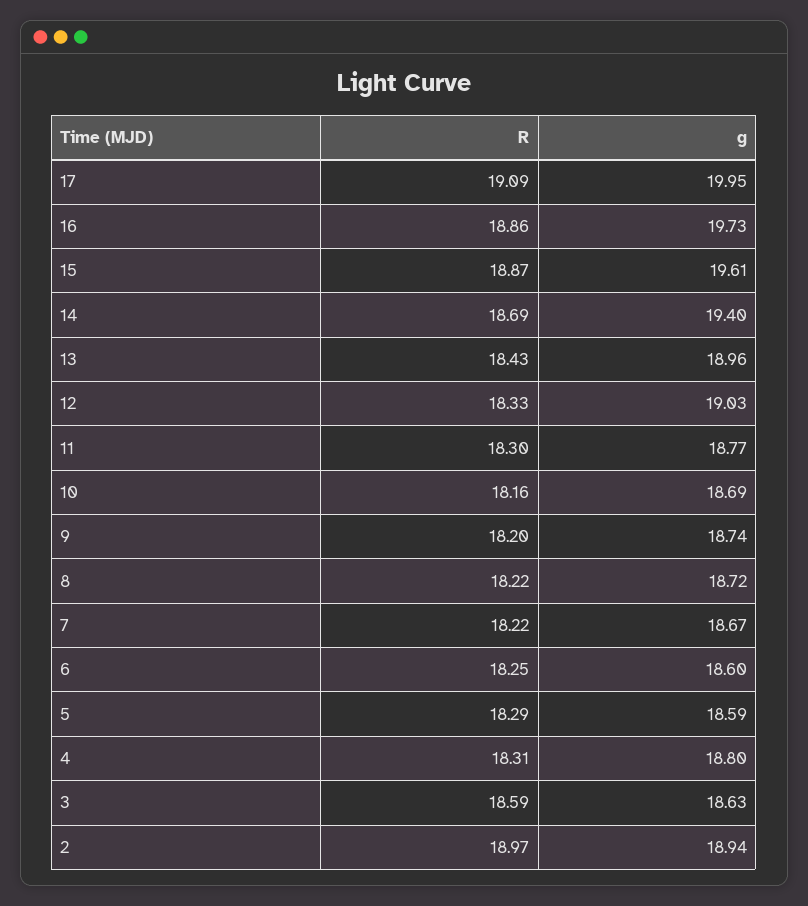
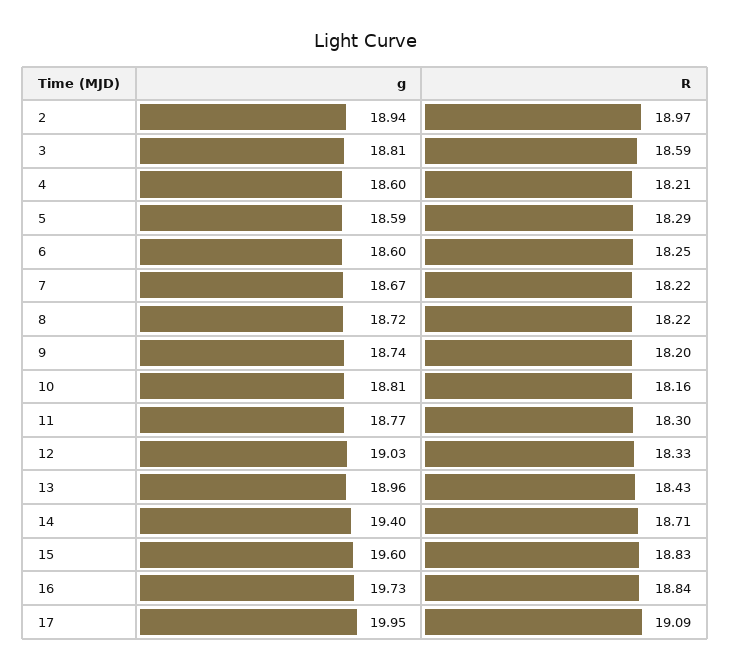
R, 16: 18.86 -> 18.84
R, 15: 18.87 -> 18.83
g, 15: 19.61 -> 19.6
R, 14: 18.69 -> 18.71
g, 10: 18.69 -> 18.81
R, 4: 18.31 -> 18.21
g, 4: 18.8 -> 18.6
g, 3: 18.63 -> 18.81

